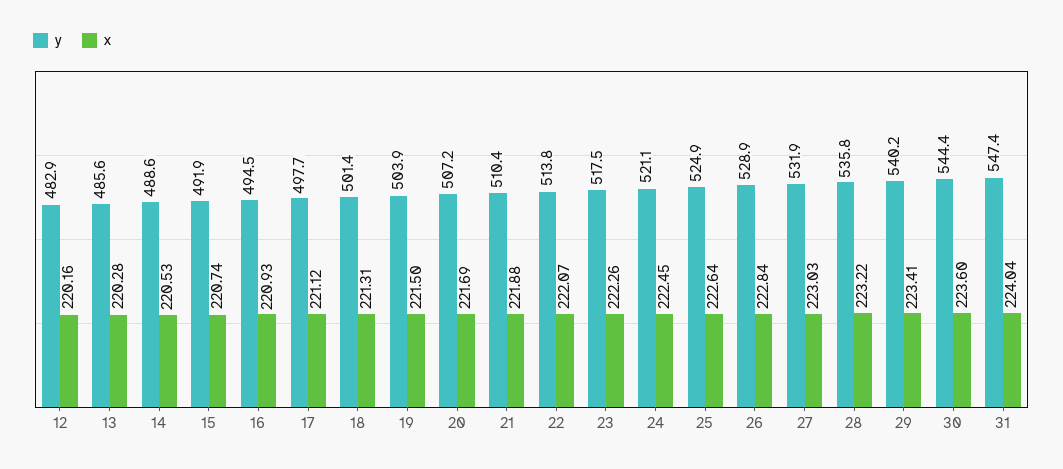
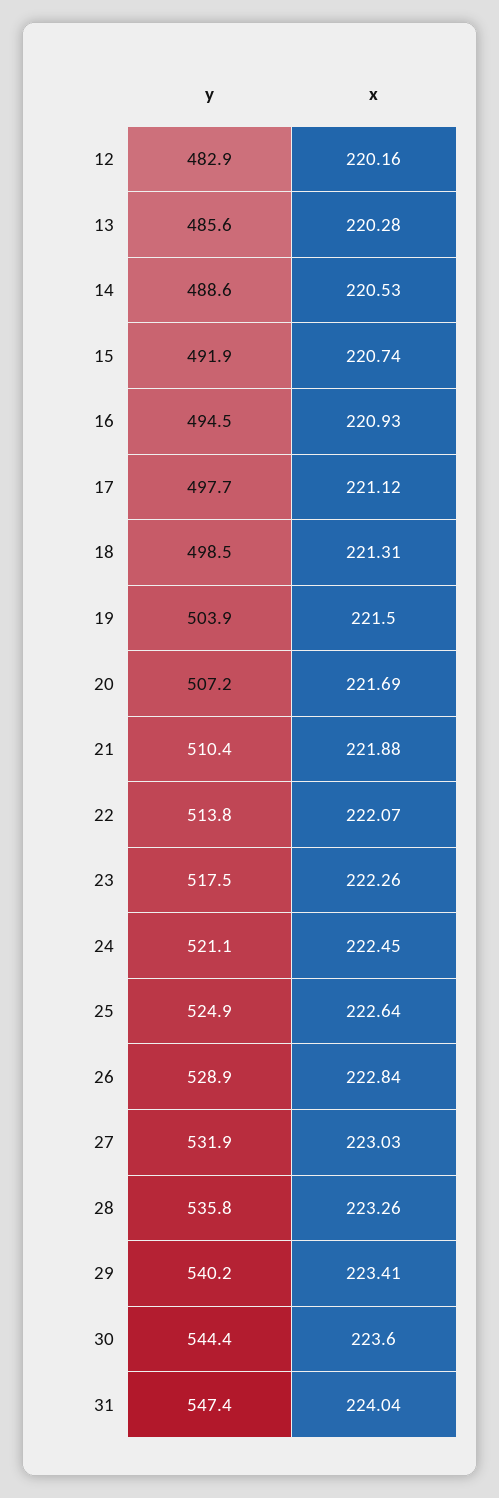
y, 18: 501.4 -> 498.5
x, 28: 223.22 -> 223.26

